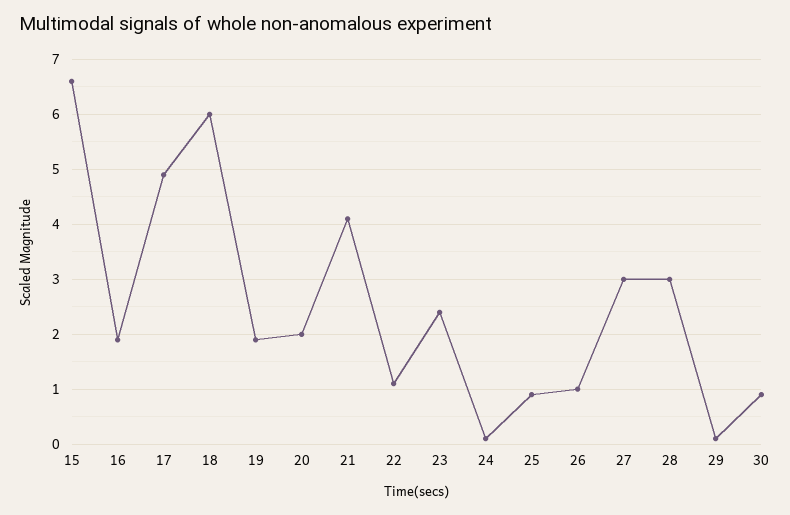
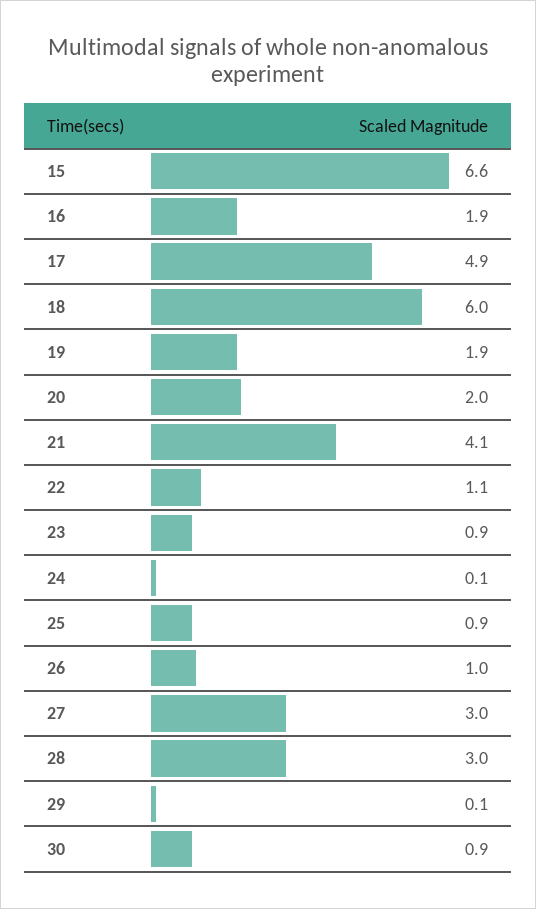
23: 2.5 -> 0.9

